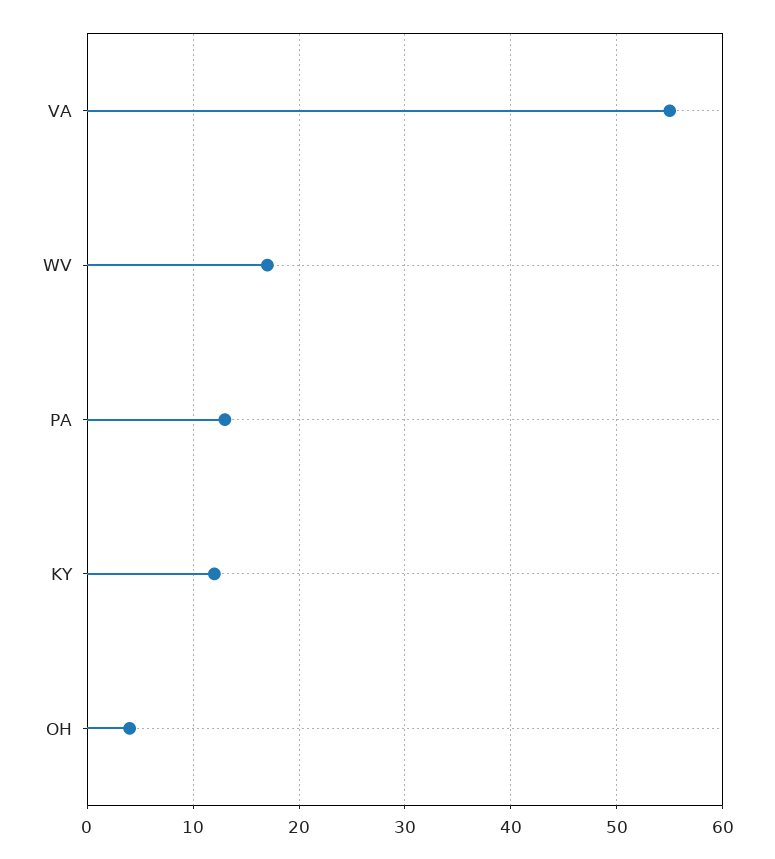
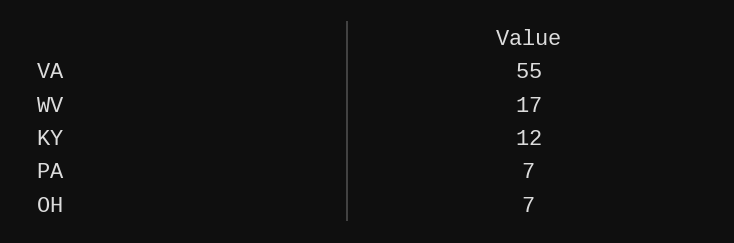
PA: 13 -> 7
OH: 4 -> 7

